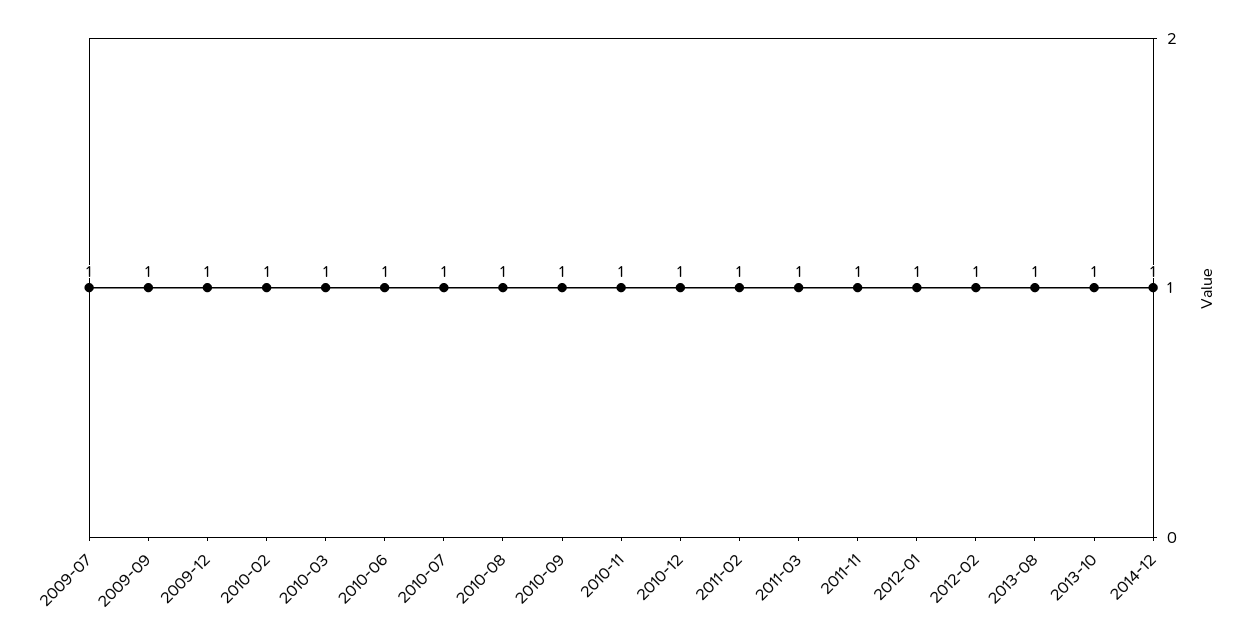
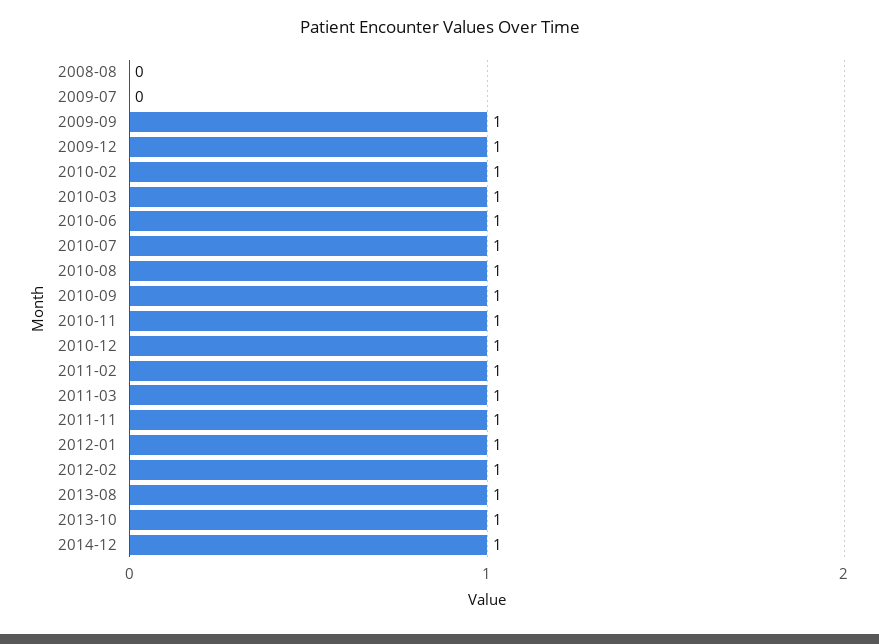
2009-07: 1 -> 0
2008-08: none -> 0

